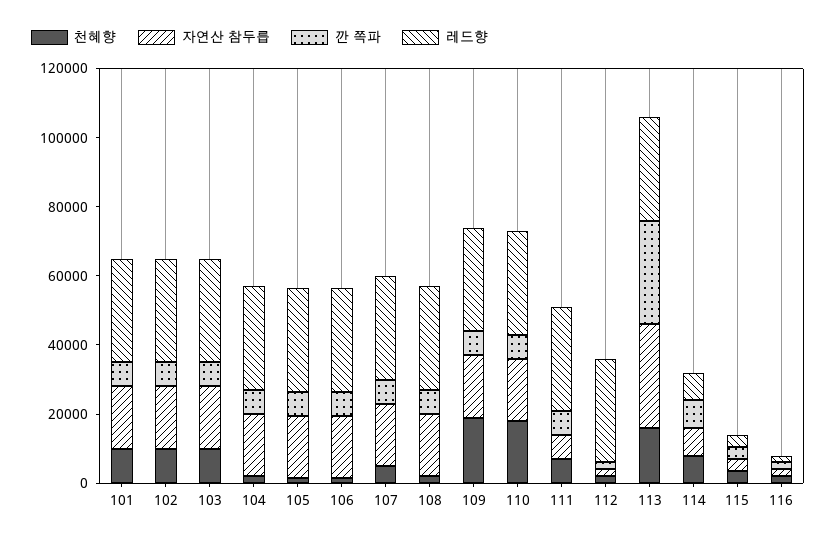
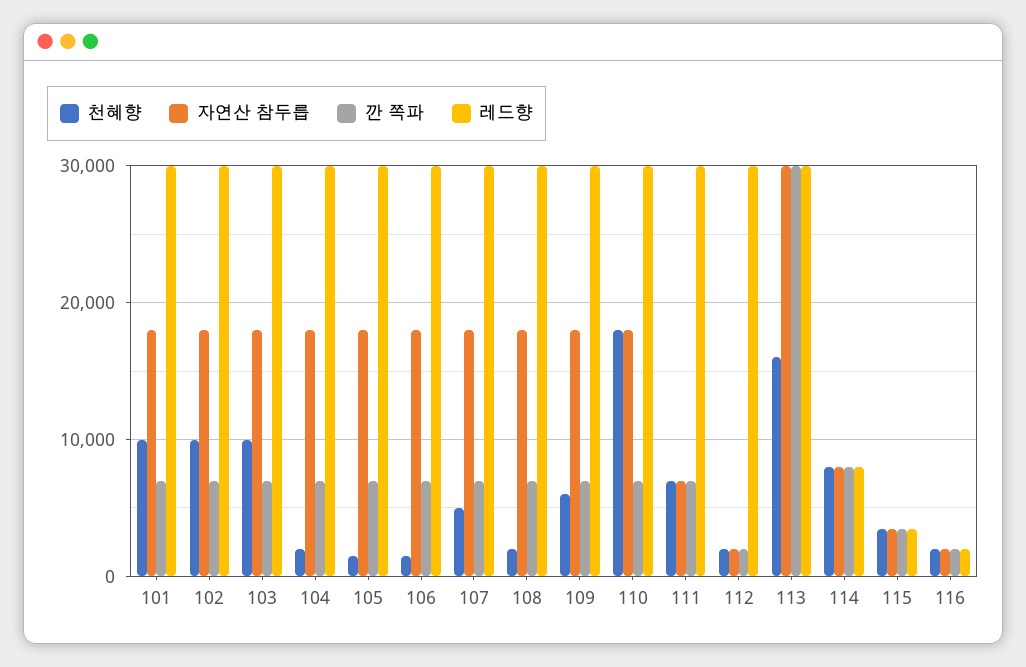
천혜향, 109: 20000 -> 6000

